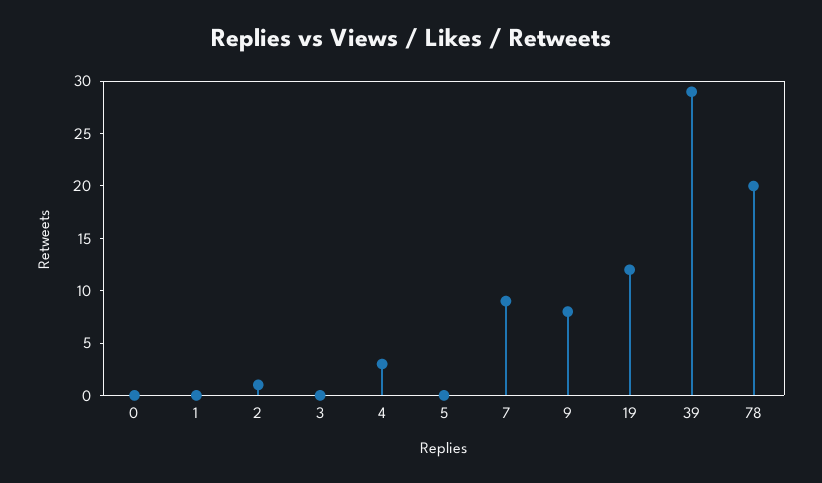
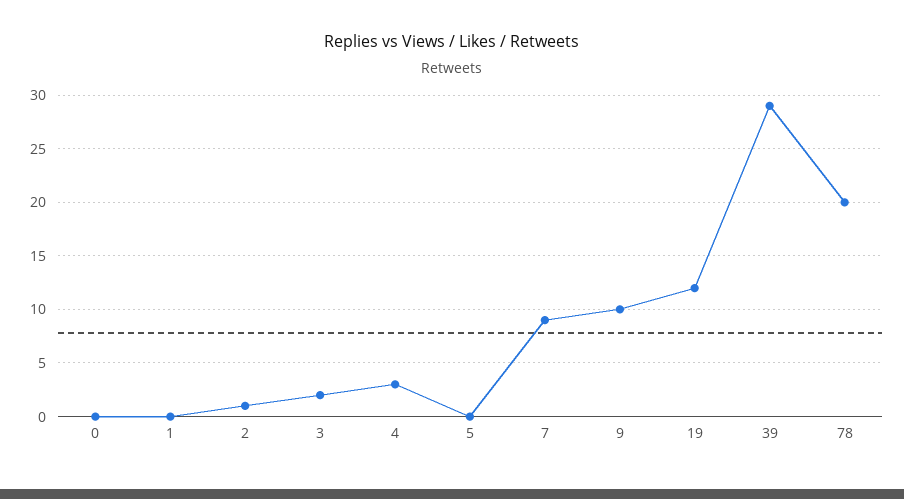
3: 0 -> 2
9: 8 -> 10

